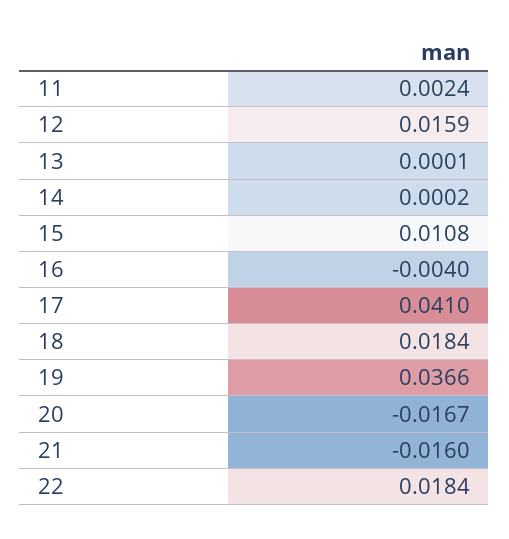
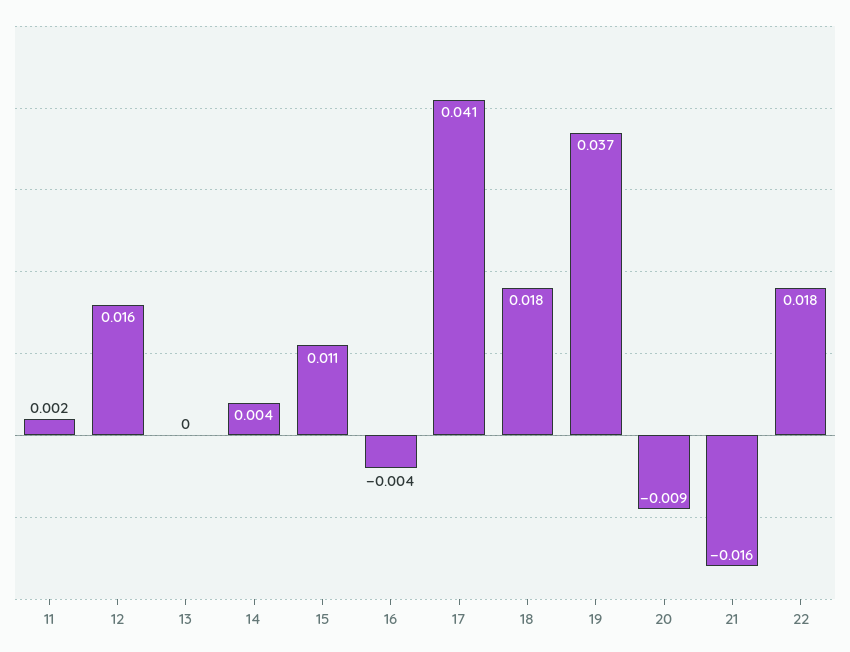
14: 0.0002 -> 0.004
20: -0.0167 -> -0.009

